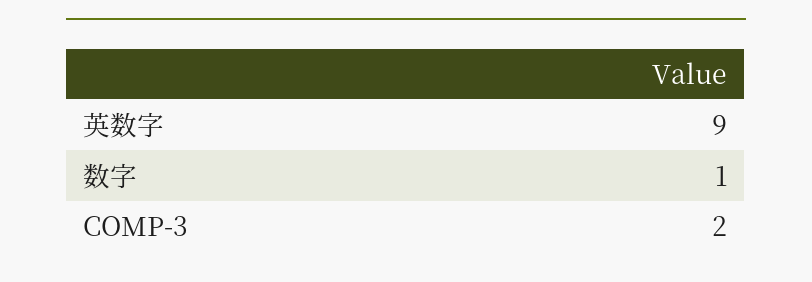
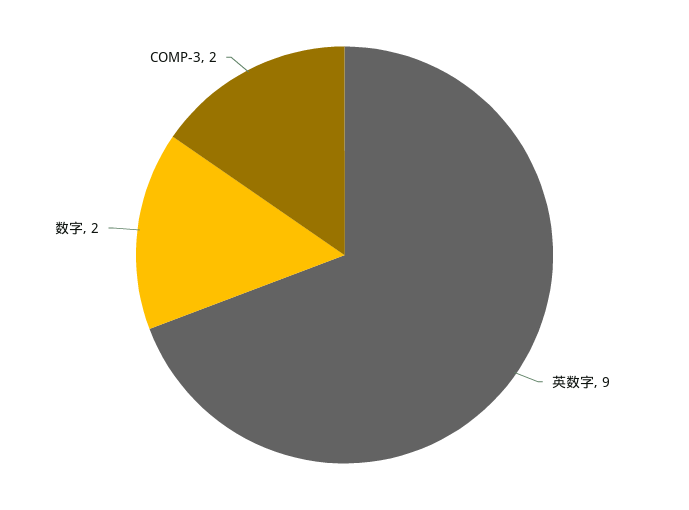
数字: 1 -> 2

